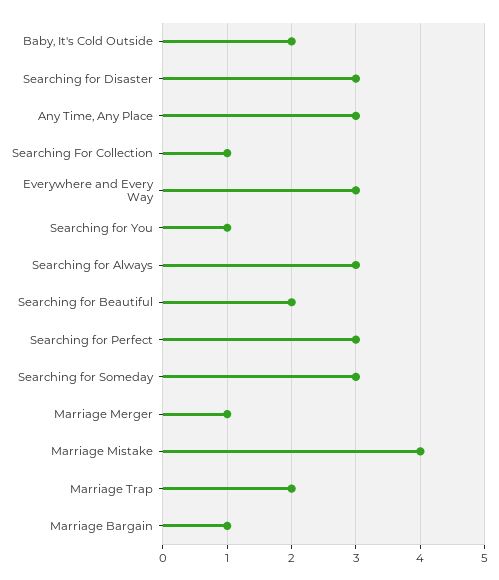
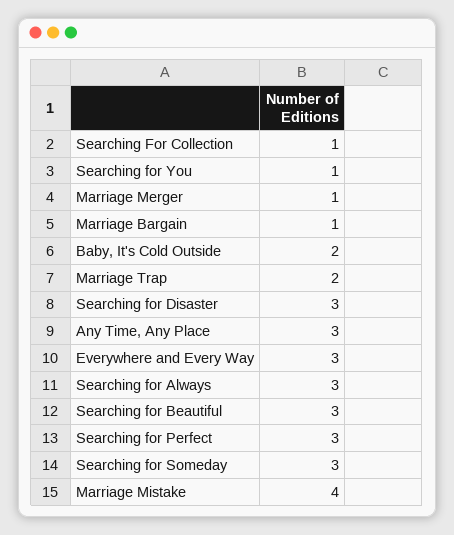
Searching for Beautiful: 2 -> 3

